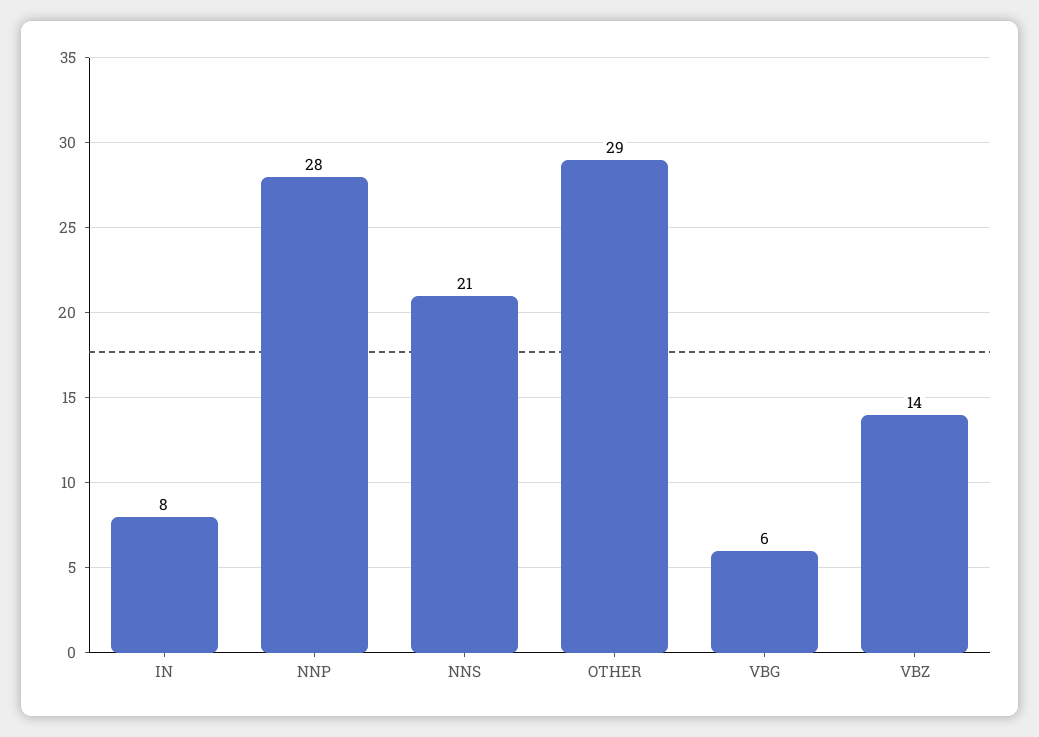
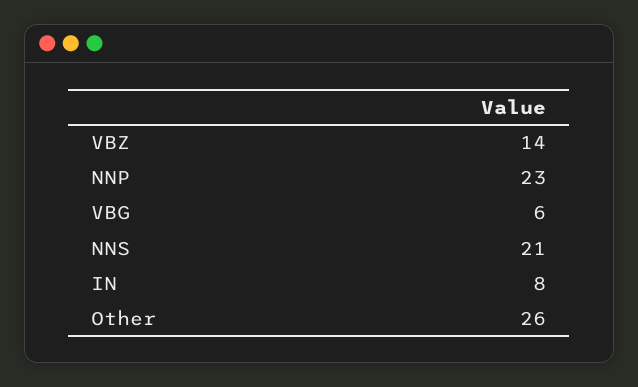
NNP: 28 -> 23
OTHER: 29 -> 26

